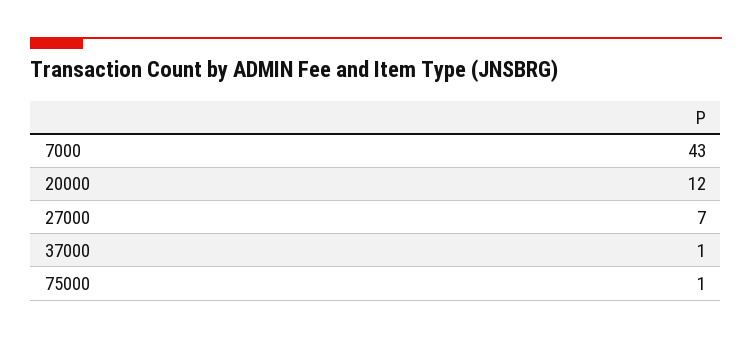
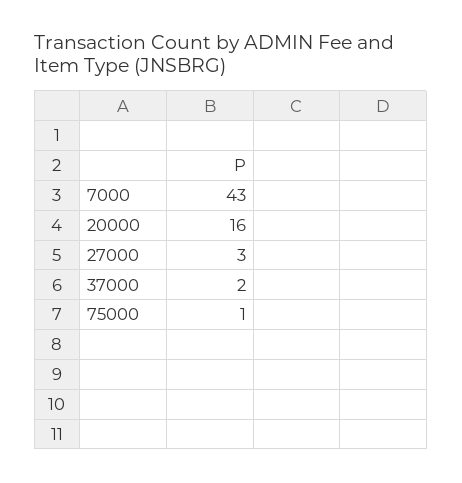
20000: 12 -> 16
27000: 7 -> 3
37000: 1 -> 2

